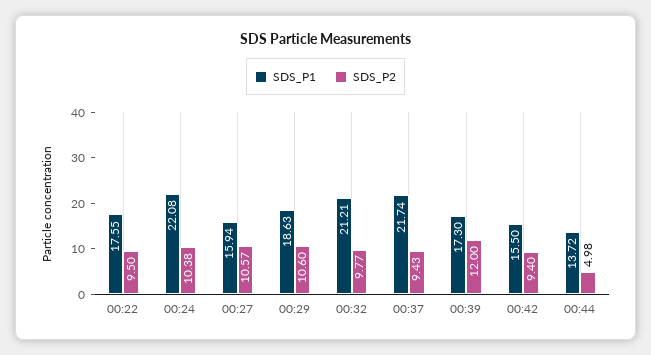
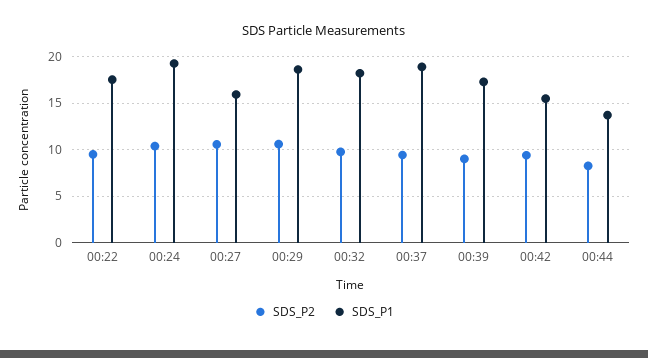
SDS_P1, 00:24: 22.08 -> 19
SDS_P1, 00:32: 21.21 -> 18
SDS_P1, 00:37: 21.74 -> 19
SDS_P2, 00:39: 12 -> 9
SDS_P2, 00:44: 4.98 -> 8

